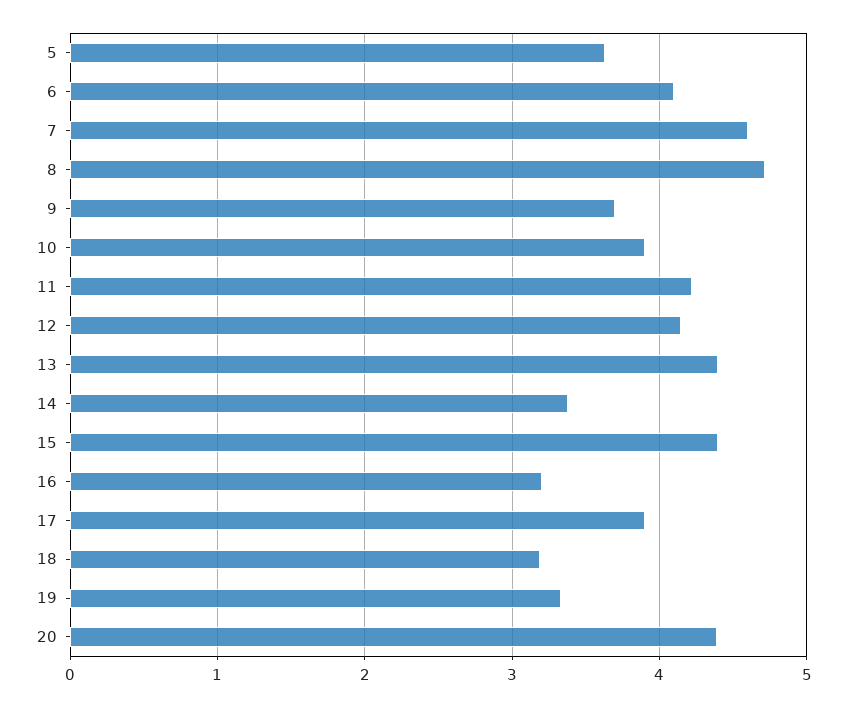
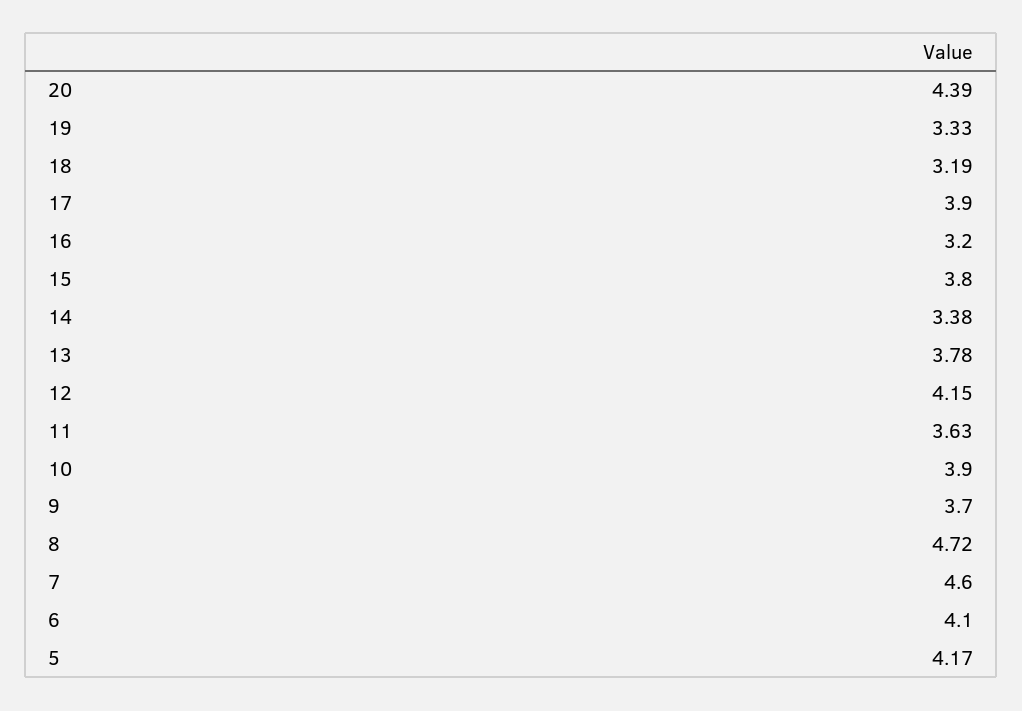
5: 3.6 -> 4.17
11: 4.2 -> 3.63
13: 4.4 -> 3.78
15: 4.4 -> 3.8

